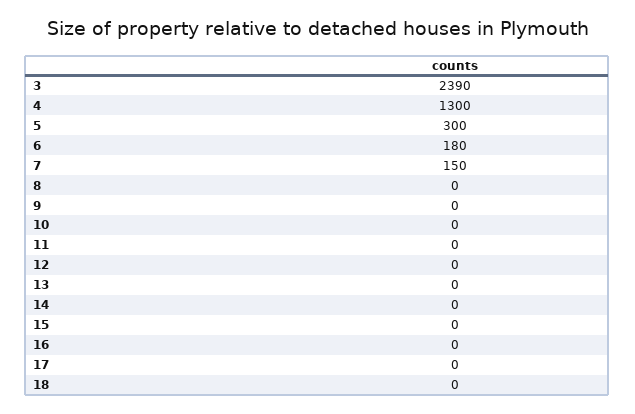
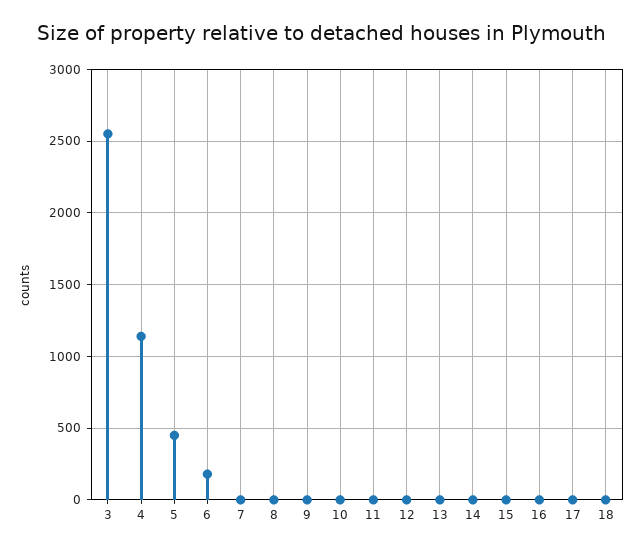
3: 2390 -> 2550
4: 1300 -> 1150
5: 300 -> 450
7: 150 -> 0

